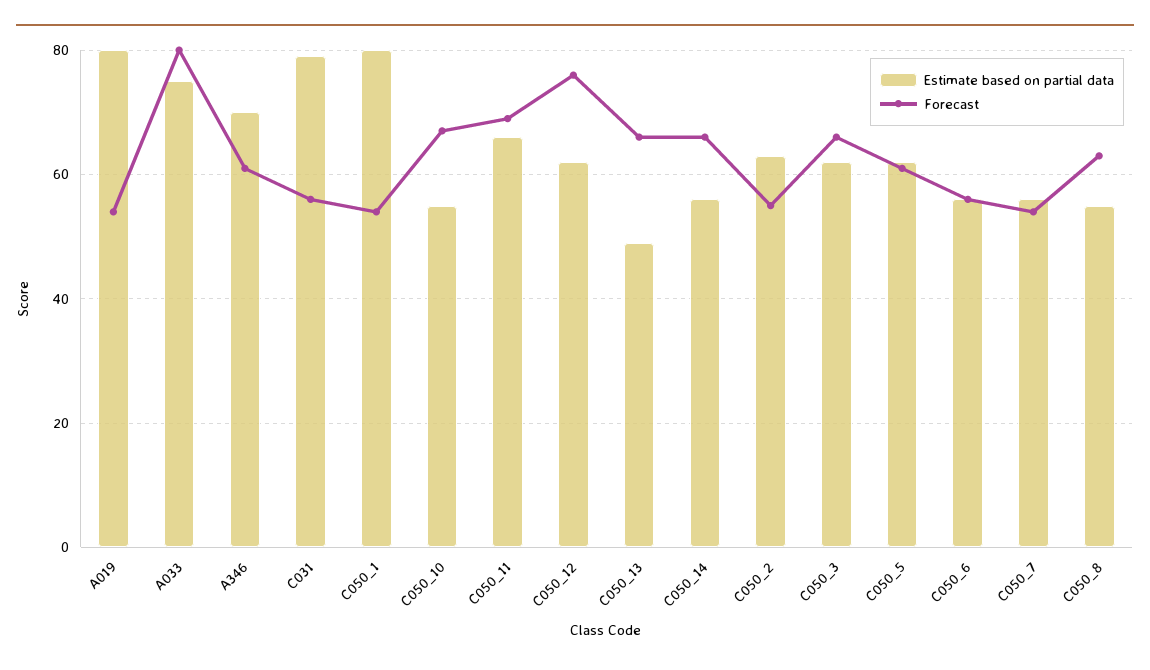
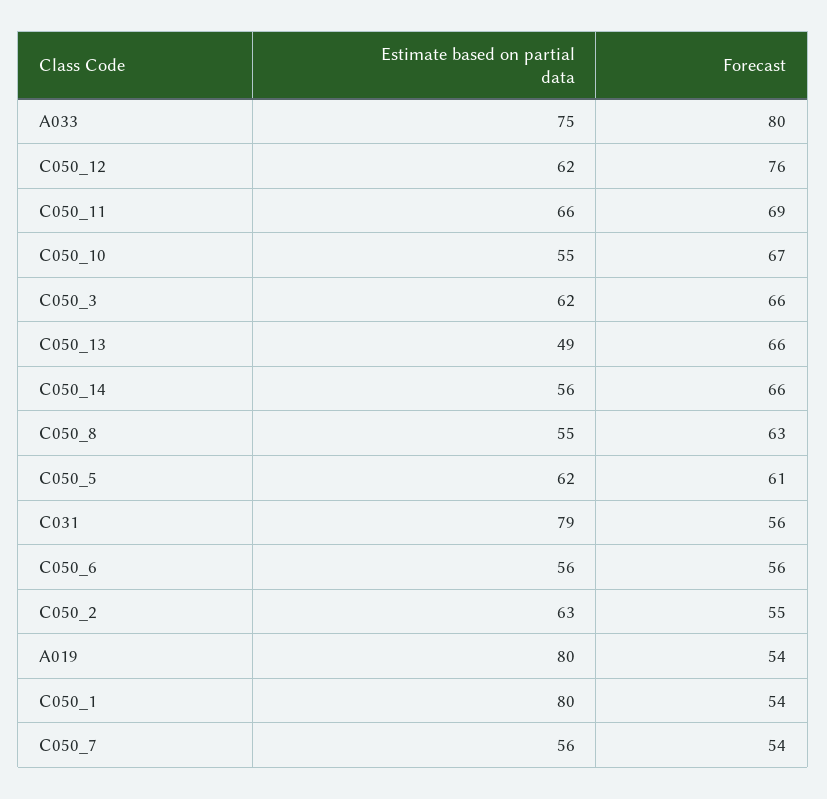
Estimate based on partial data, A346: 70 -> none
Forecast, A346: 60 -> none

